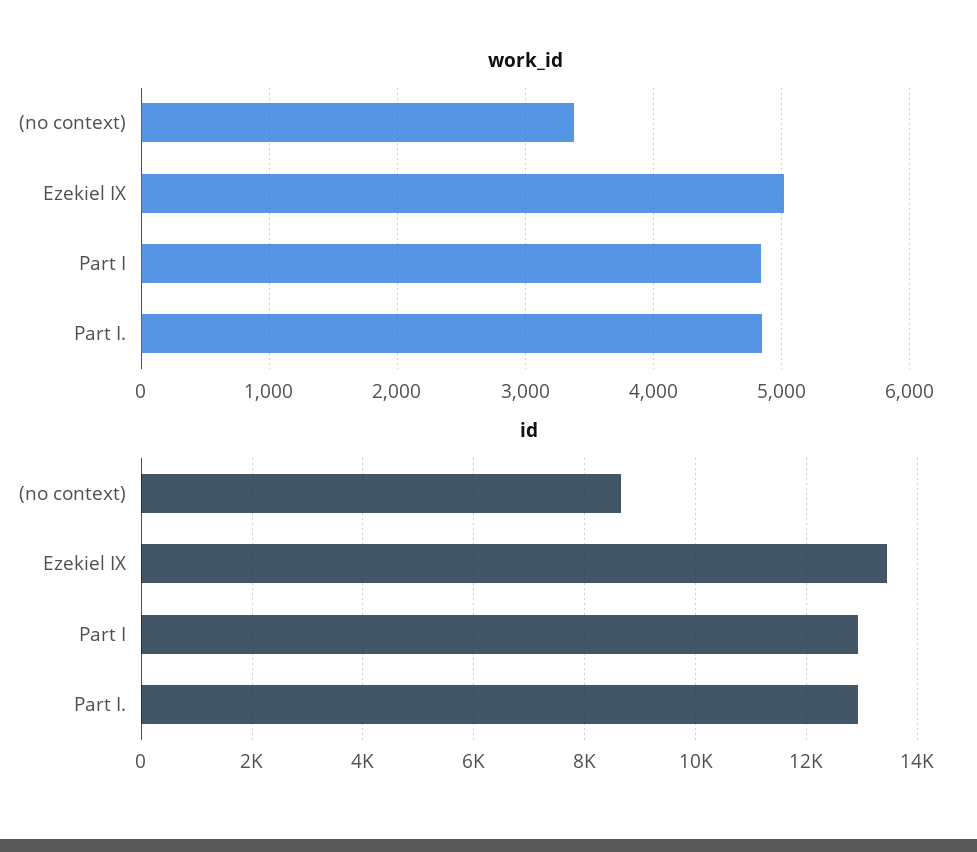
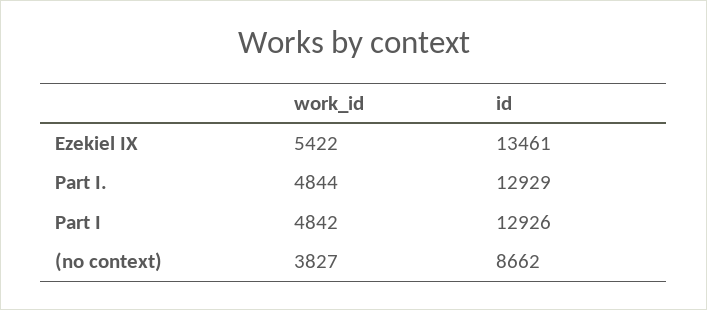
work_id, (no context): 3400 -> 3827
work_id, Ezekiel IX: 5000 -> 5422

